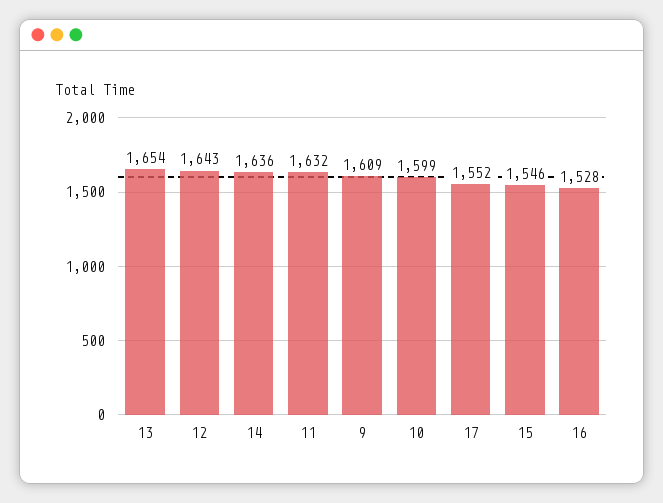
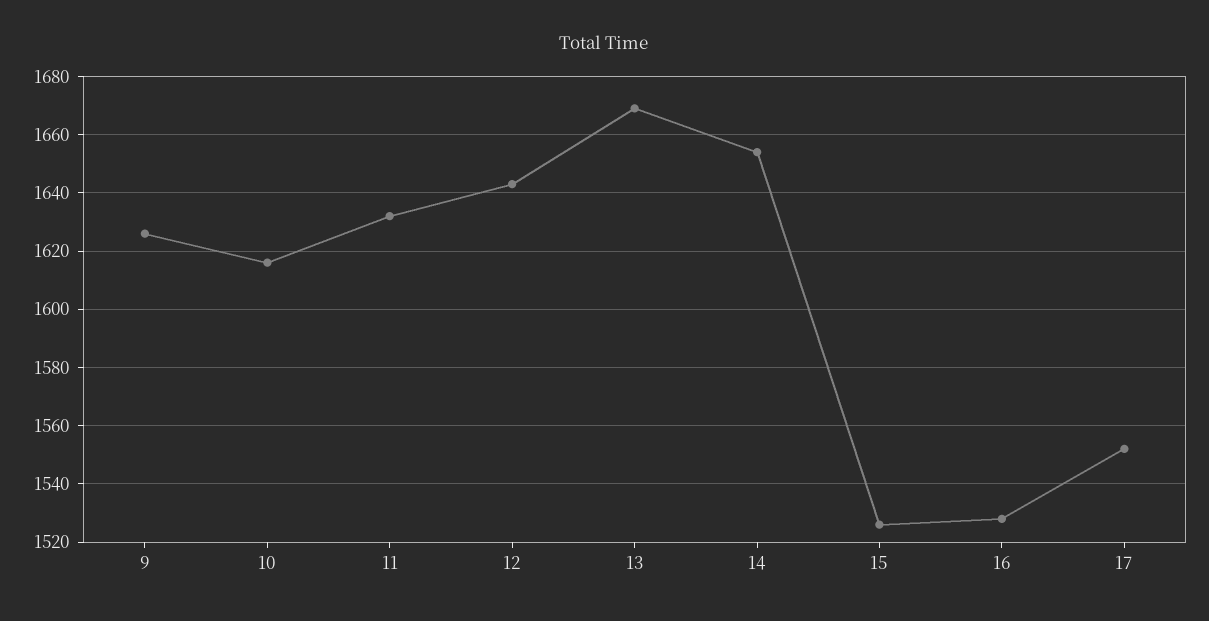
13: 1654 -> 1670
14: 1636 -> 1655
9: 1609 -> 1625
10: 1599 -> 1615
15: 1546 -> 1525

